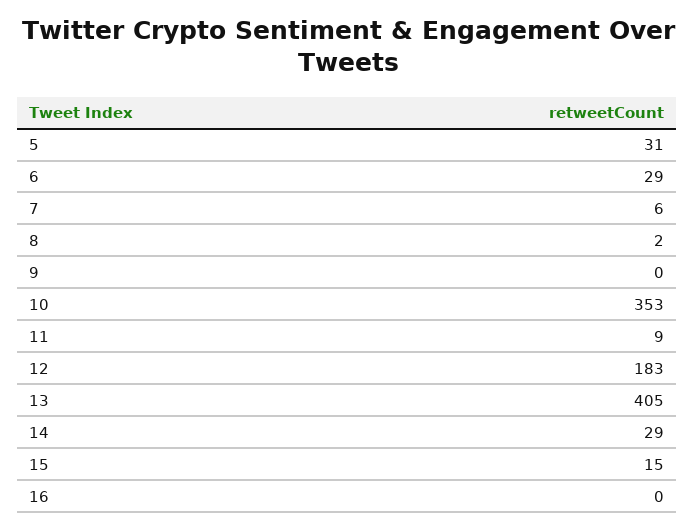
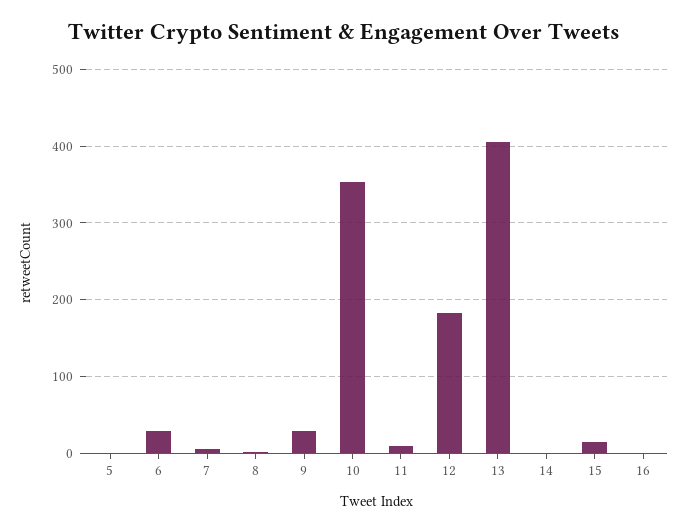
5: 31 -> 0
9: 0 -> 30
14: 29 -> 0

